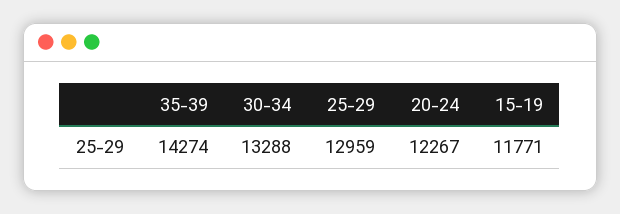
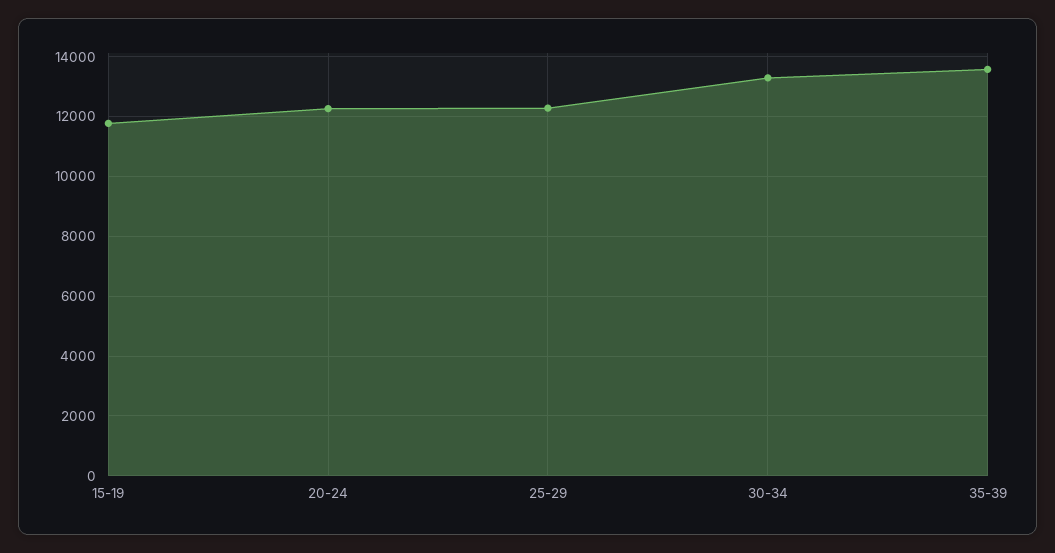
35-39: 14274 -> 13500
25-29: 12959 -> 12250

